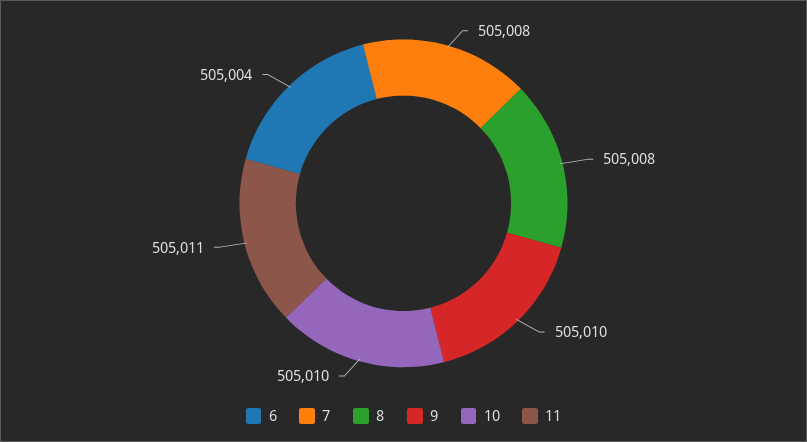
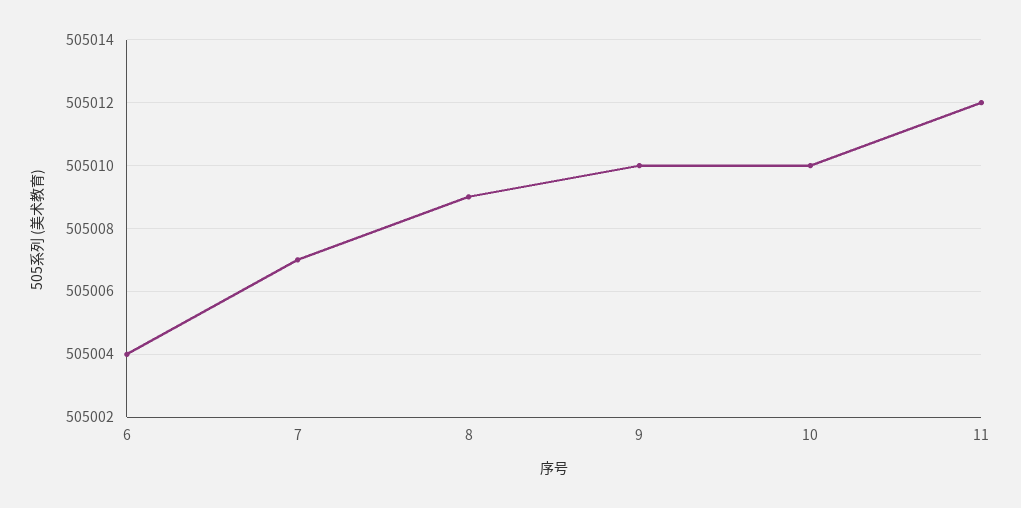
7: 505008 -> 505007
8: 505008 -> 505009
11: 505011 -> 505012

